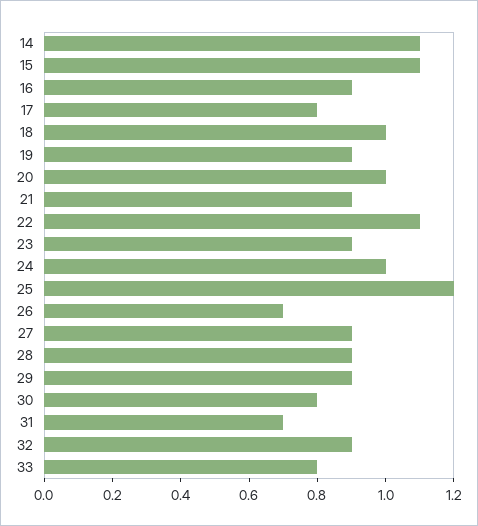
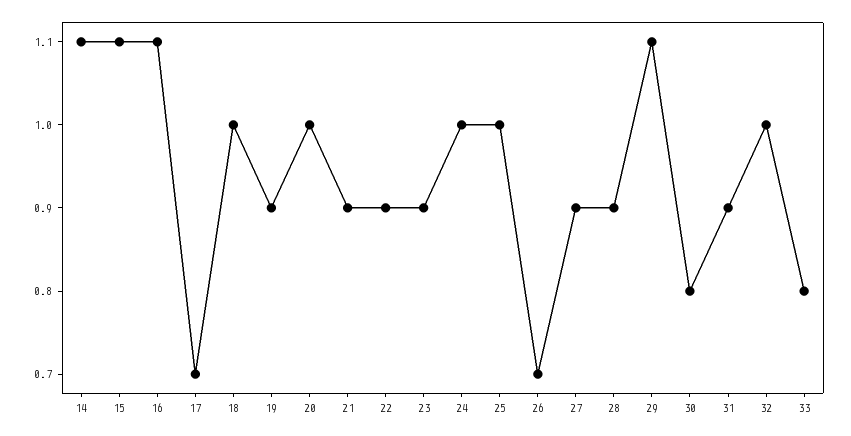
16: 0.9 -> 1.1
17: 0.8 -> 0.7
22: 1.1 -> 0.9
25: 1.2 -> 1
29: 0.9 -> 1.1
31: 0.7 -> 0.9
32: 0.9 -> 1

